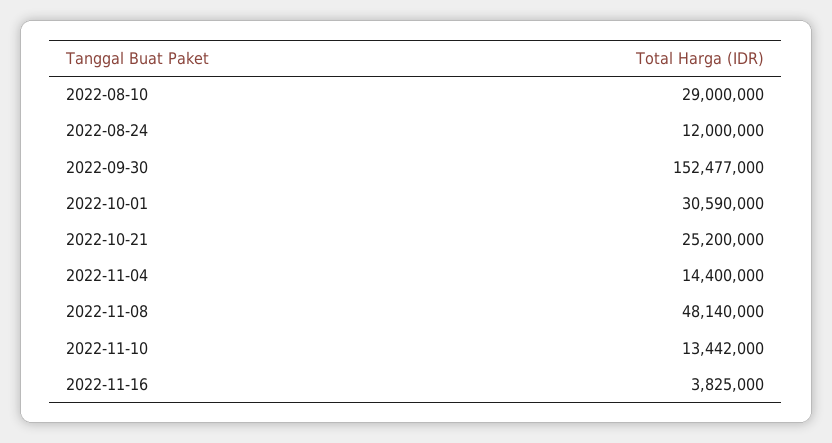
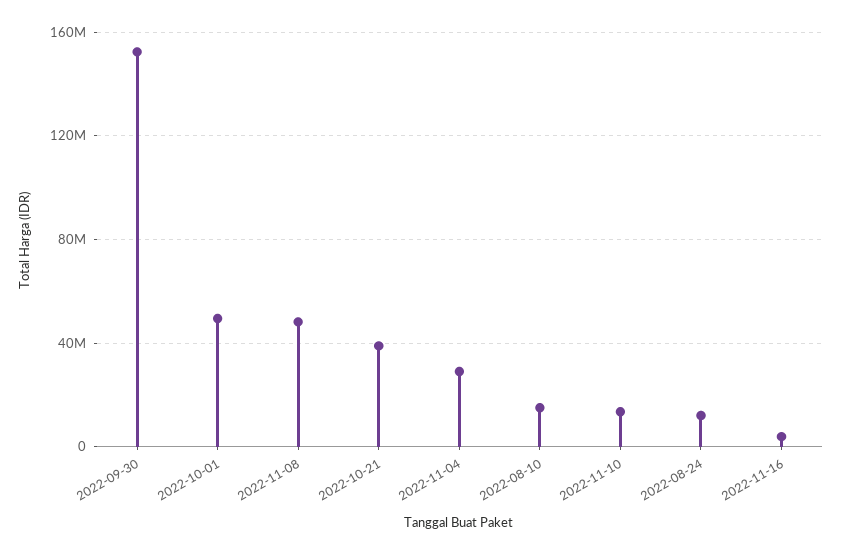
2022-08-10: 29000000 -> 15000000
2022-10-01: 30590000 -> 50000000
2022-10-21: 25200000 -> 40000000
2022-11-04: 14400000 -> 30000000

